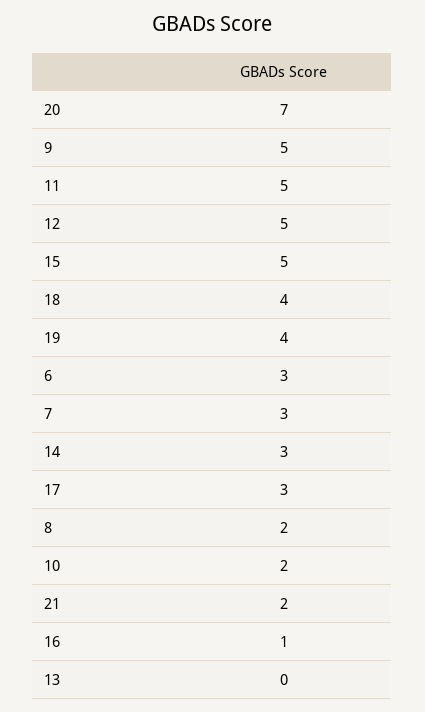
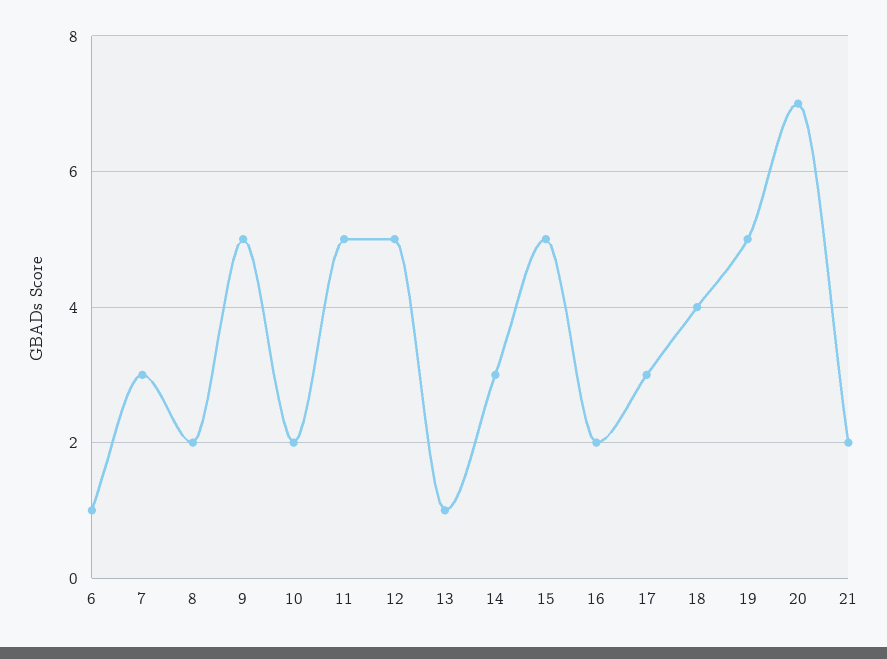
19: 4 -> 5
6: 3 -> 1
16: 1 -> 2
13: 0 -> 1

